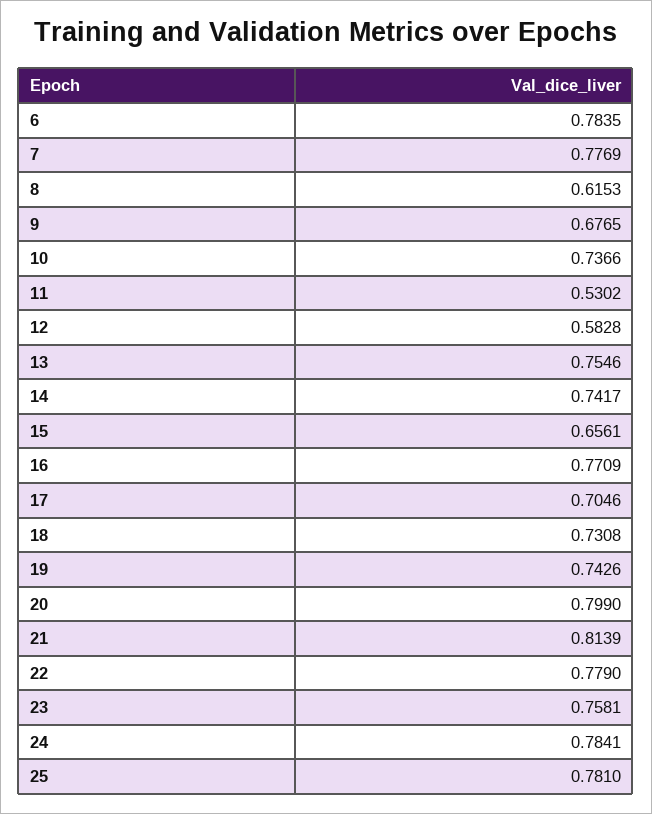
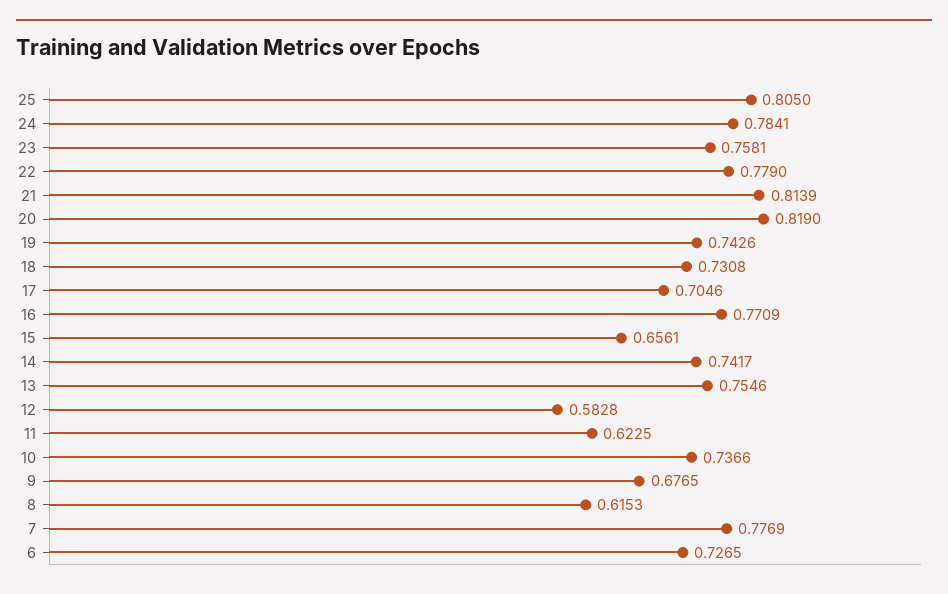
6: 0.7835 -> 0.7265
11: 0.5302 -> 0.6225
20: 0.799 -> 0.819
25: 0.781 -> 0.805

